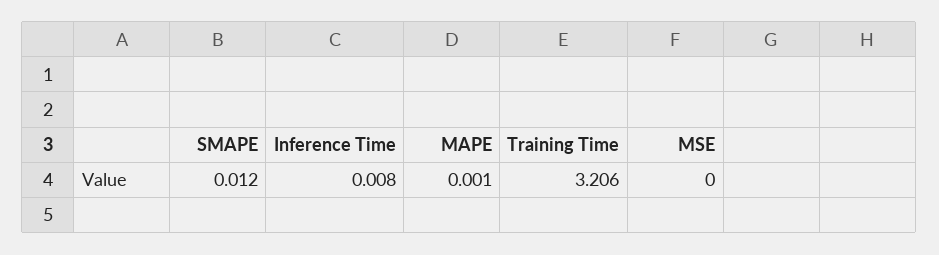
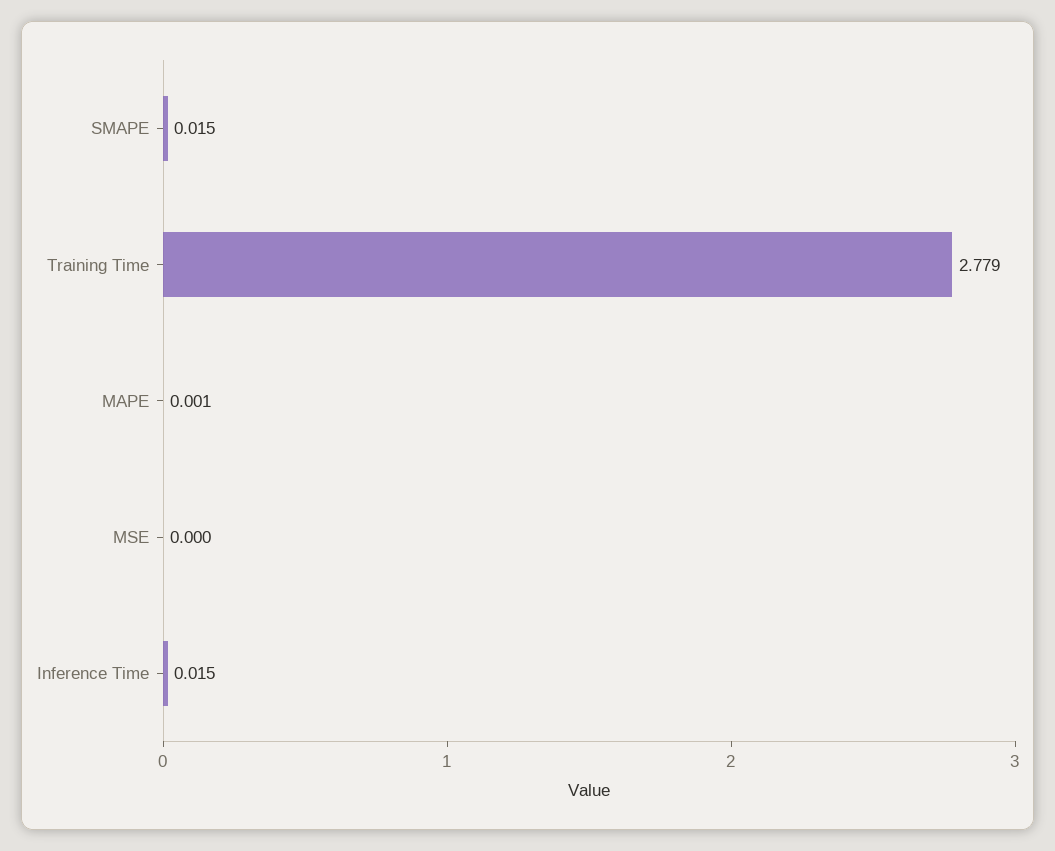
SMAPE: 0.012 -> 0.015
Inference Time: 0.008 -> 0.015
Training Time: 3.206 -> 2.779

